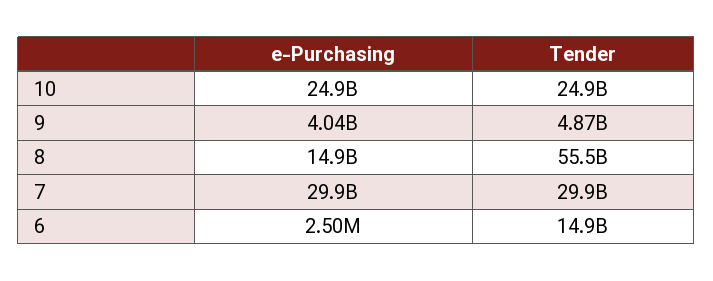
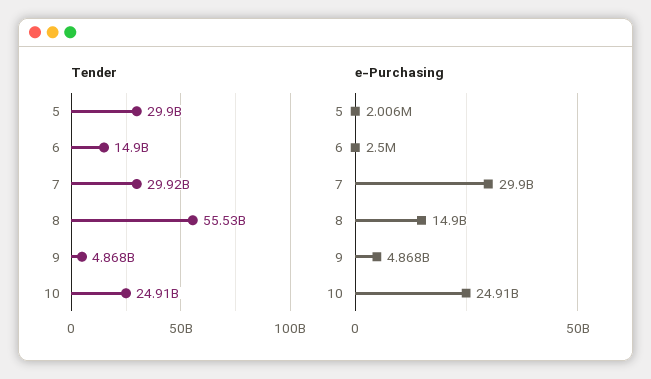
e-Purchasing, 9: 4040000000 -> 4868000000
Tender, 5: none -> 29900000000
e-Purchasing, 5: none -> 2006000

